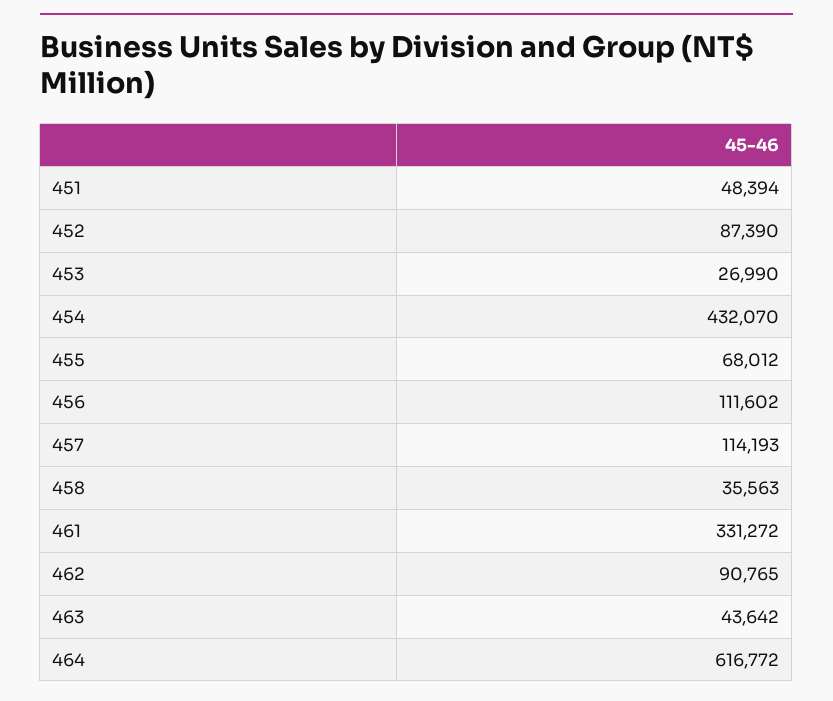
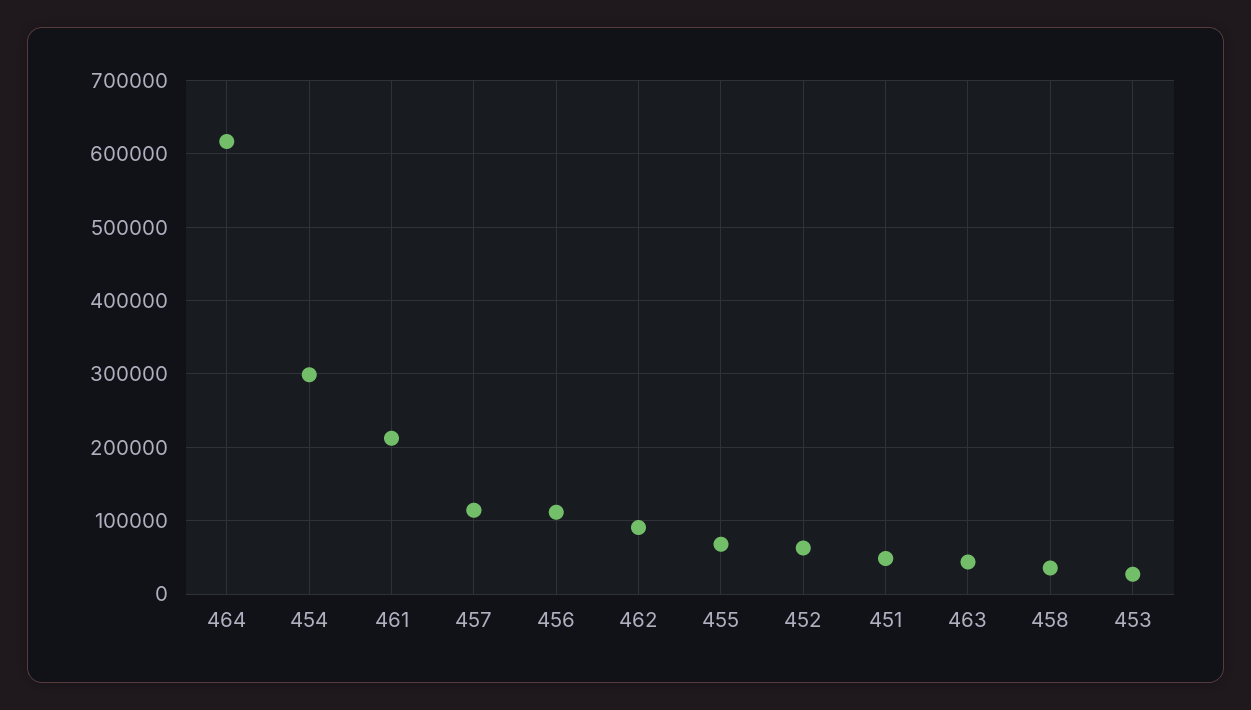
452: 87390 -> 60000
454: 432070 -> 300000
461: 331272 -> 210000

